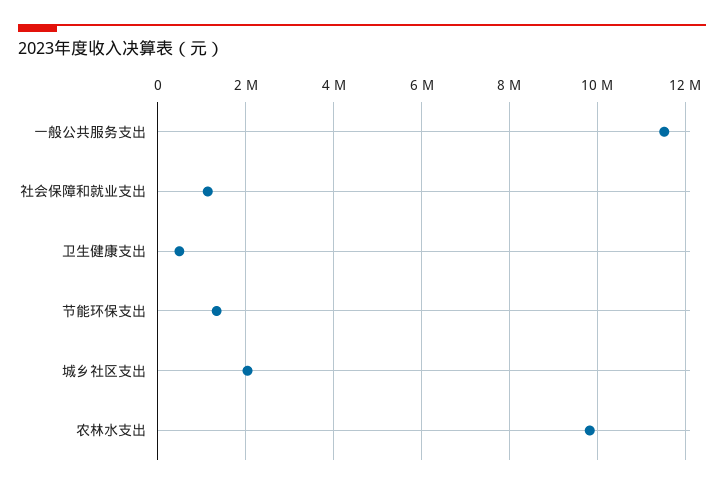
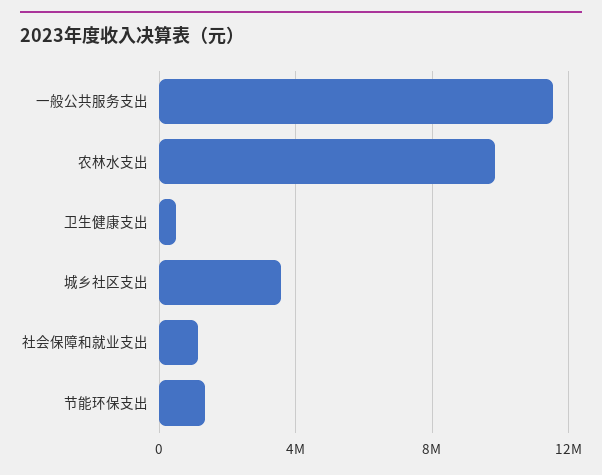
城乡社区支出: 2000000 -> 3500000

